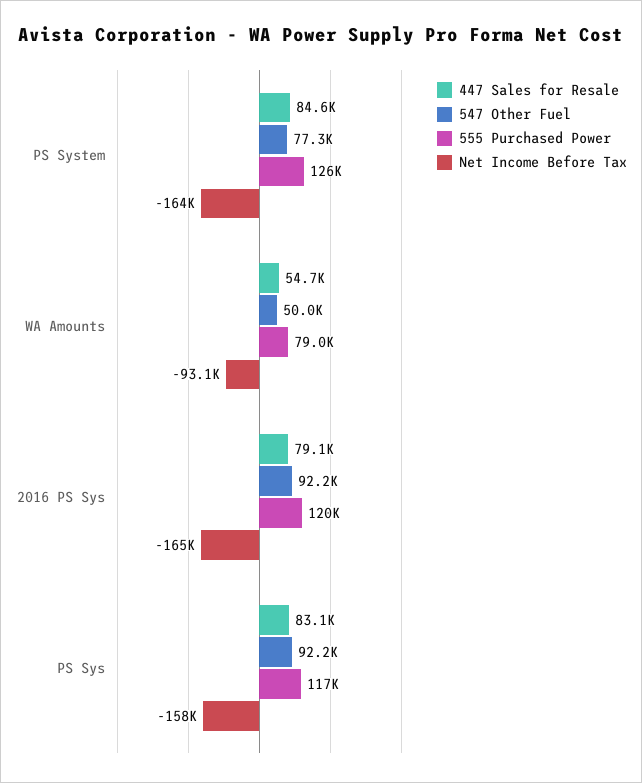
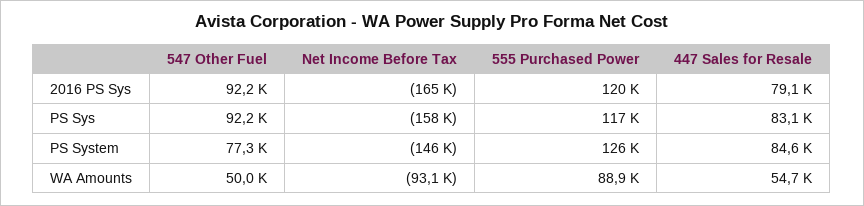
Net Income Before Tax, PS System: -164000 -> -146000
555 Purchased Power, WA Amounts: 79000 -> 88900

